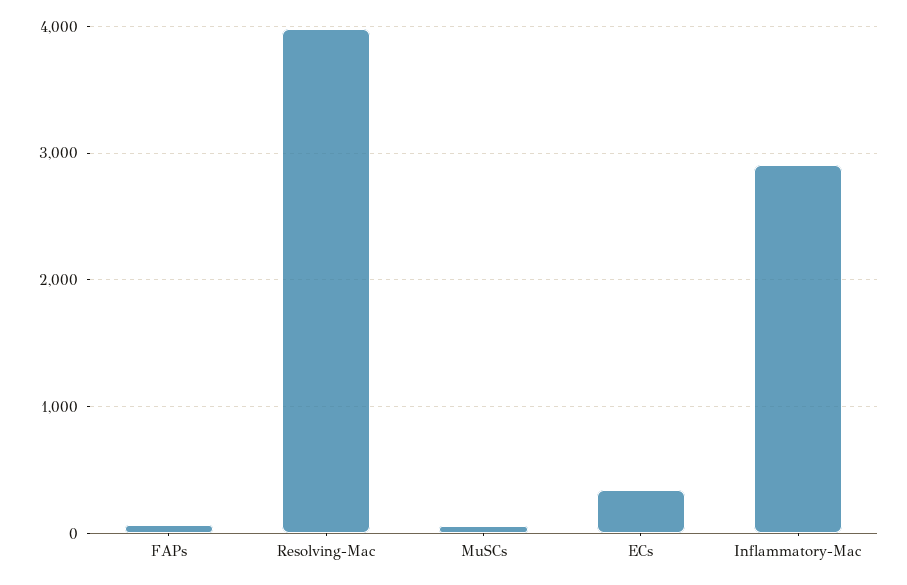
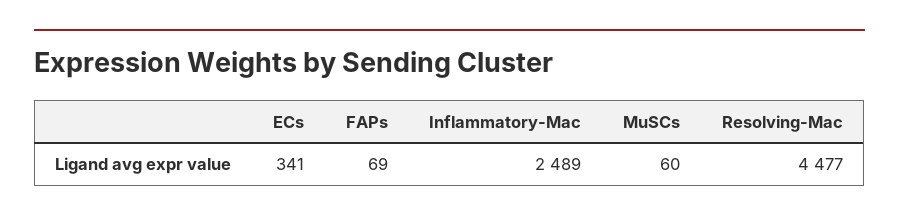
Resolving-Mac: 4000 -> 4477
Inflammatory-Mac: 2900 -> 2489

